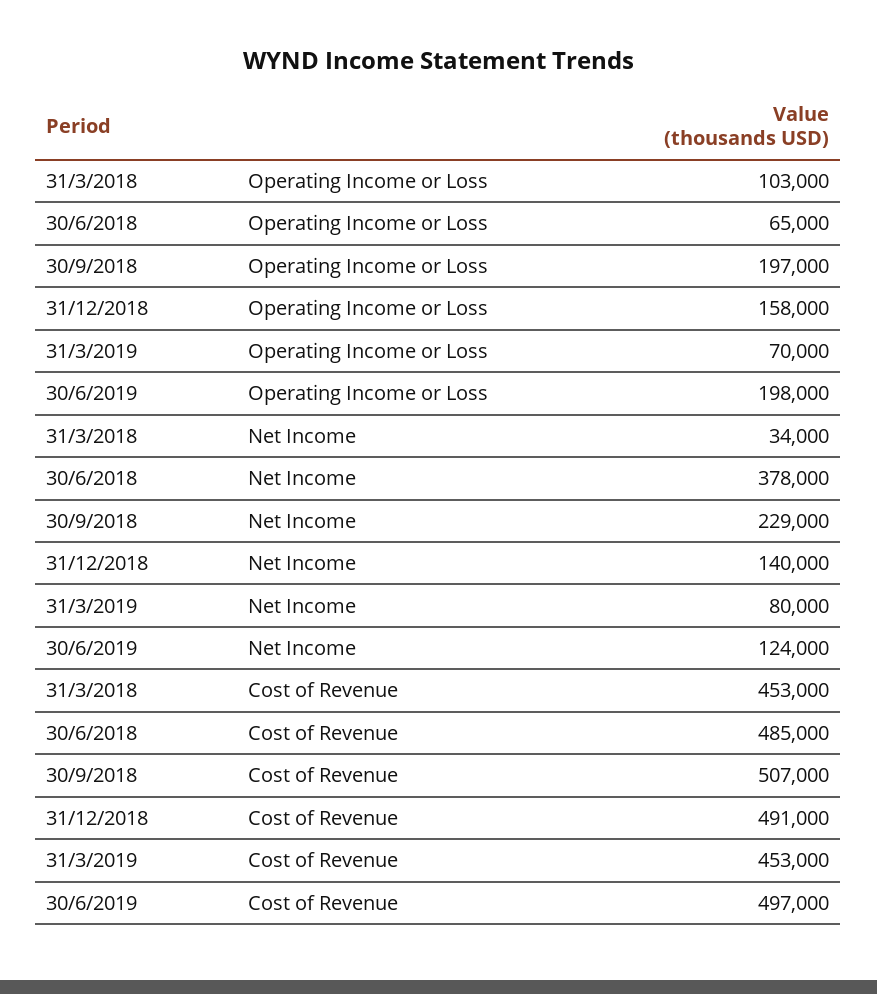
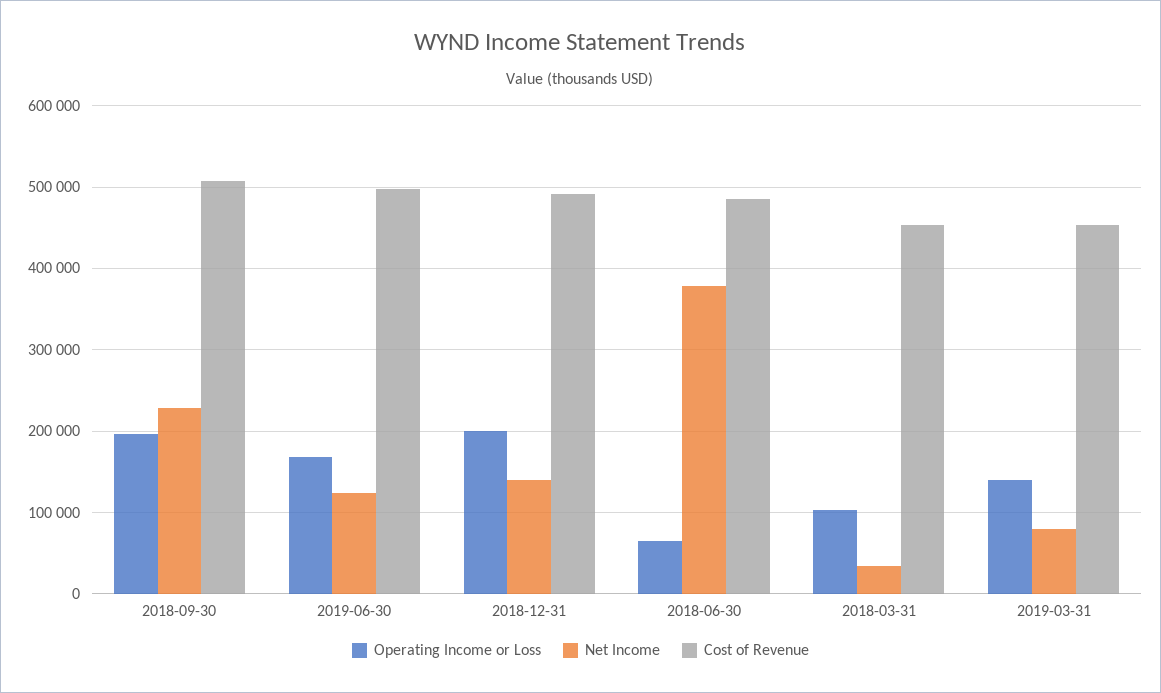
Operating Income or Loss, 31/12/2018: 158000 -> 200000
Operating Income or Loss, 31/3/2019: 70000 -> 140000
Operating Income or Loss, 30/6/2019: 198000 -> 170000

